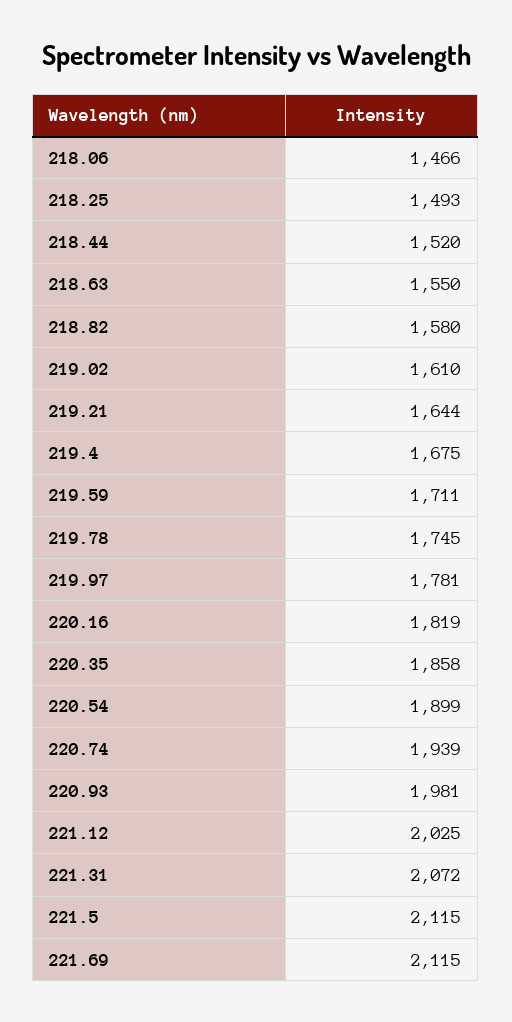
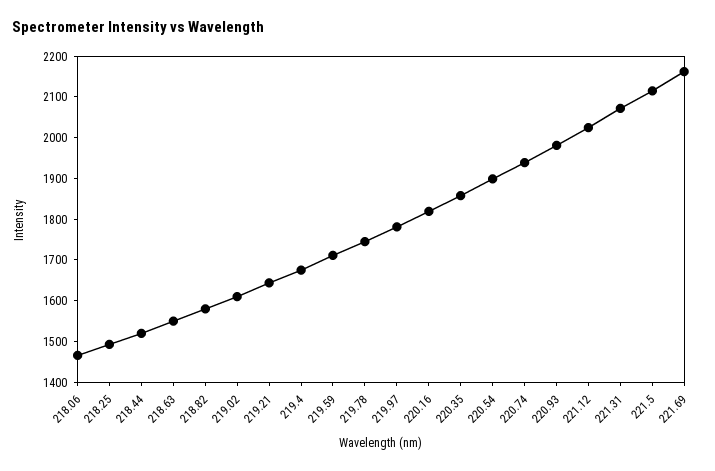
221.69: 2115 -> 2160

